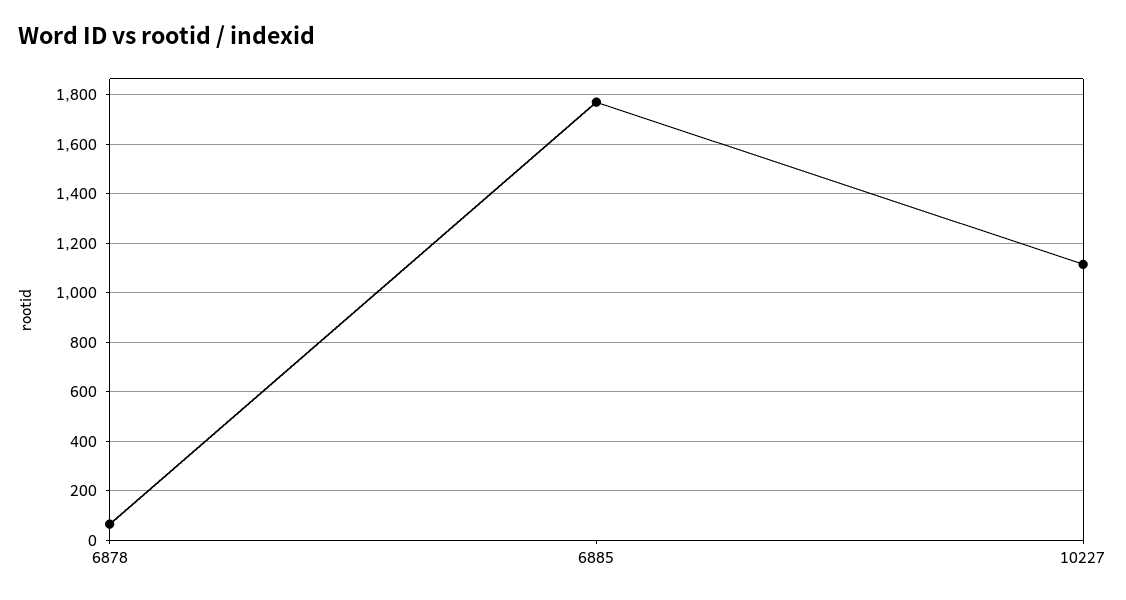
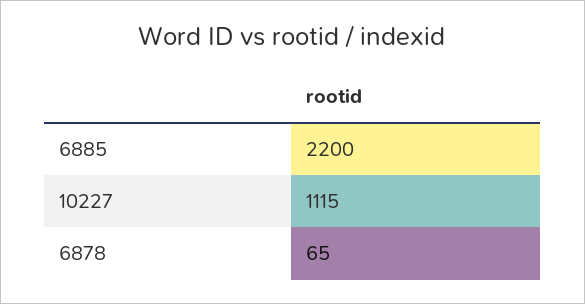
6885: 1775 -> 2200

